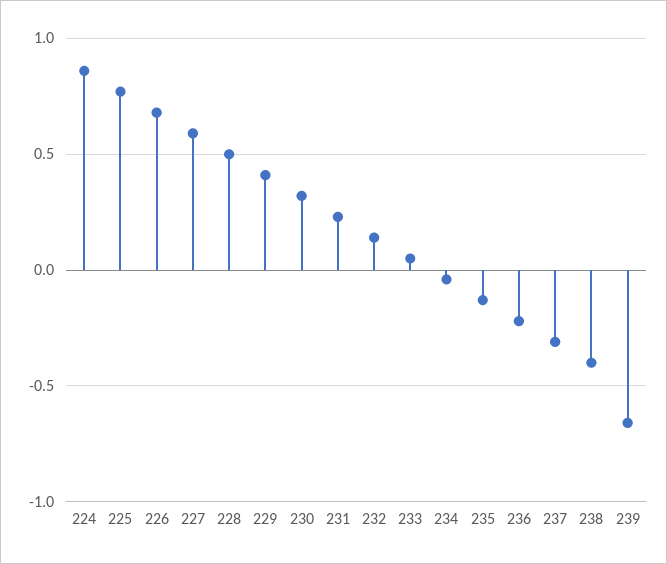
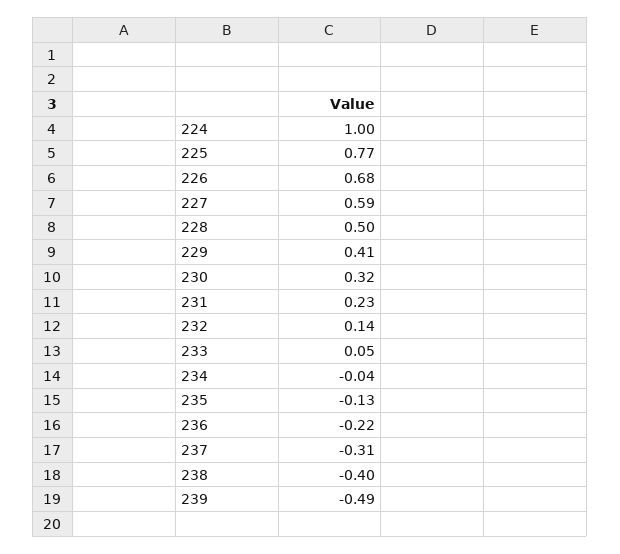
224: 0.85 -> 1
239: -0.65 -> -0.49

